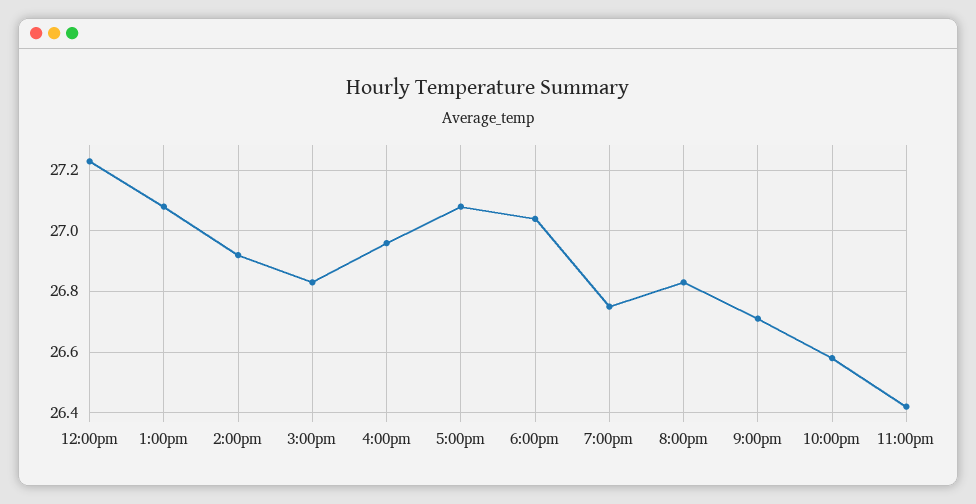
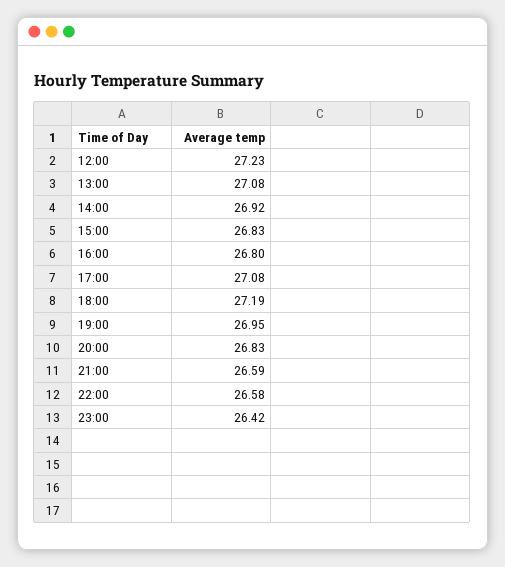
4:00pm: 26.95 -> 26.8
6:00pm: 27.05 -> 27.19
7:00pm: 26.75 -> 26.95
9:00pm: 26.7 -> 26.59

